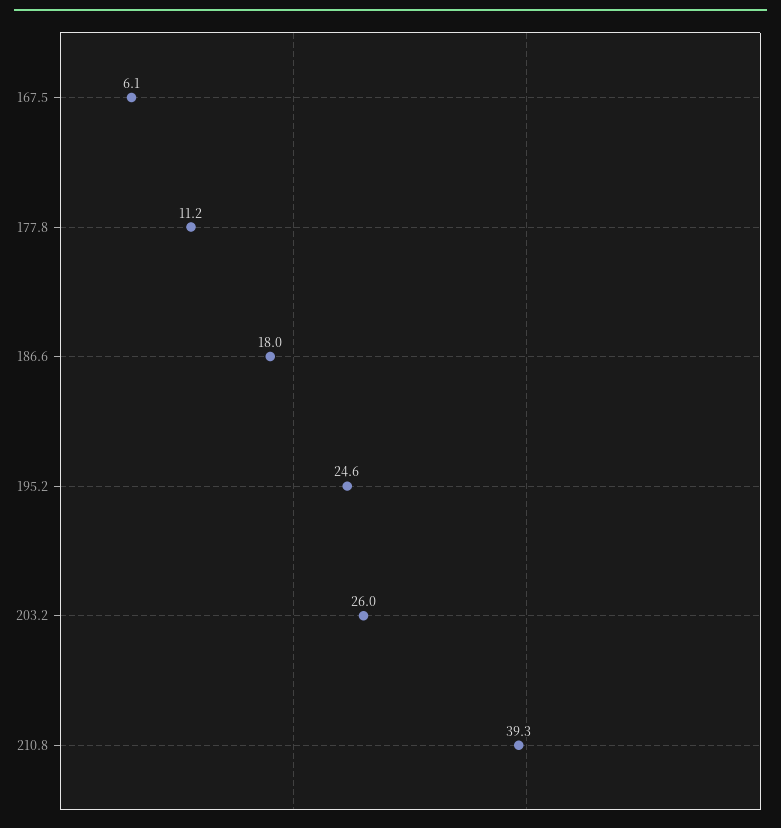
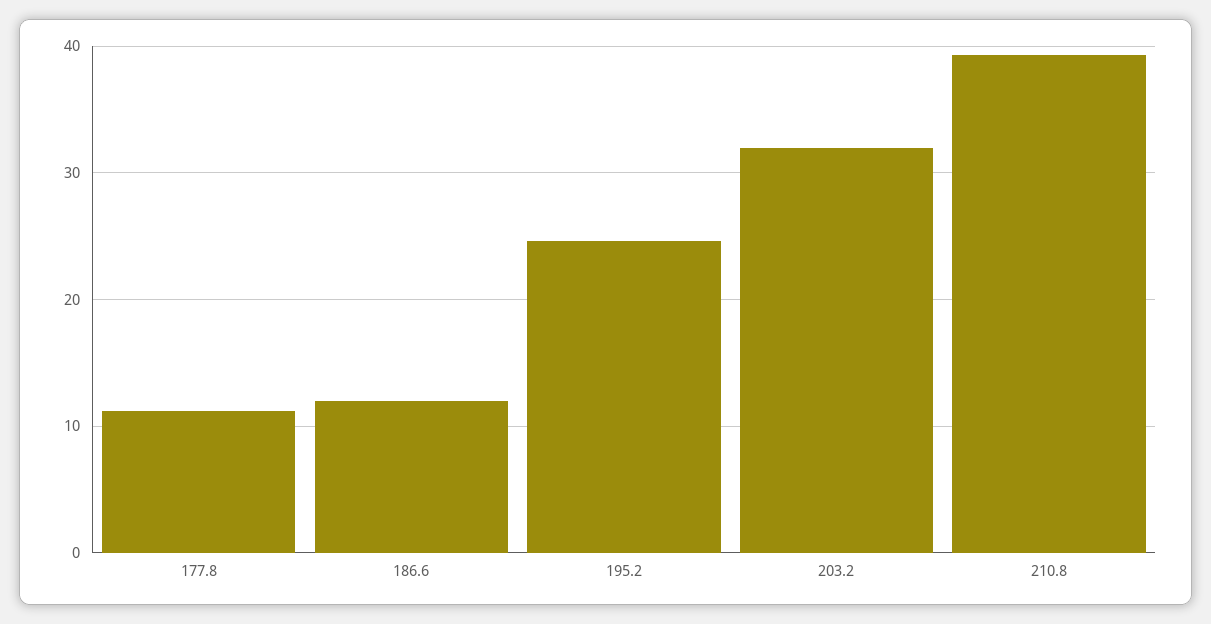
167.5: 6.1 -> none
186.6: 18 -> 12
203.2: 26 -> 32

